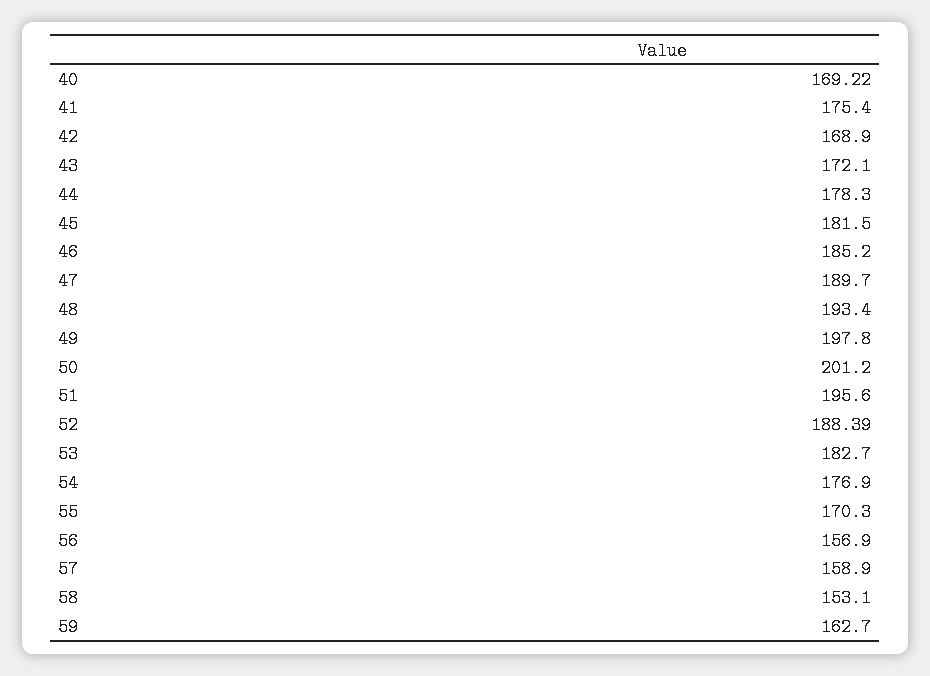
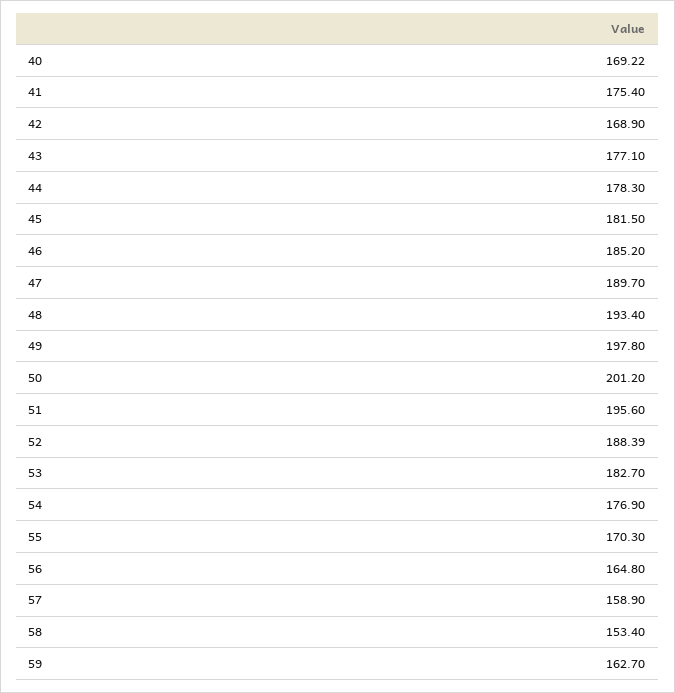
43: 172.1 -> 177.1
56: 156.9 -> 164.8
58: 153.1 -> 153.4

